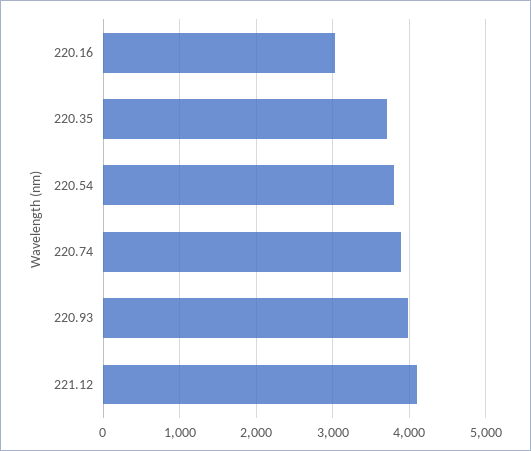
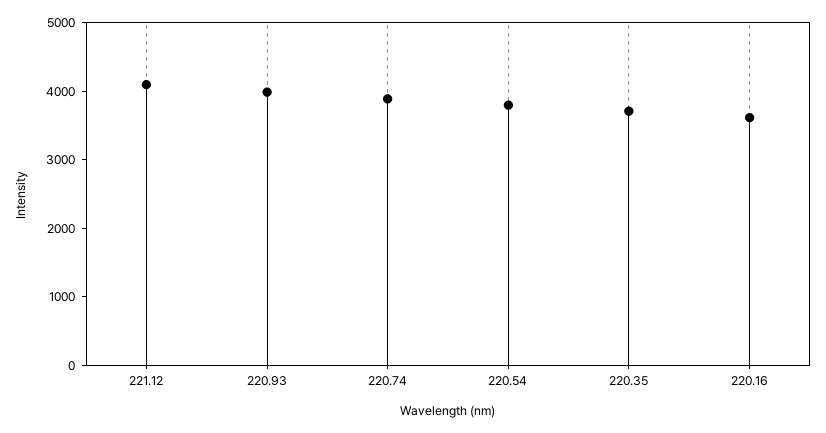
220.16: 3000 -> 3600

